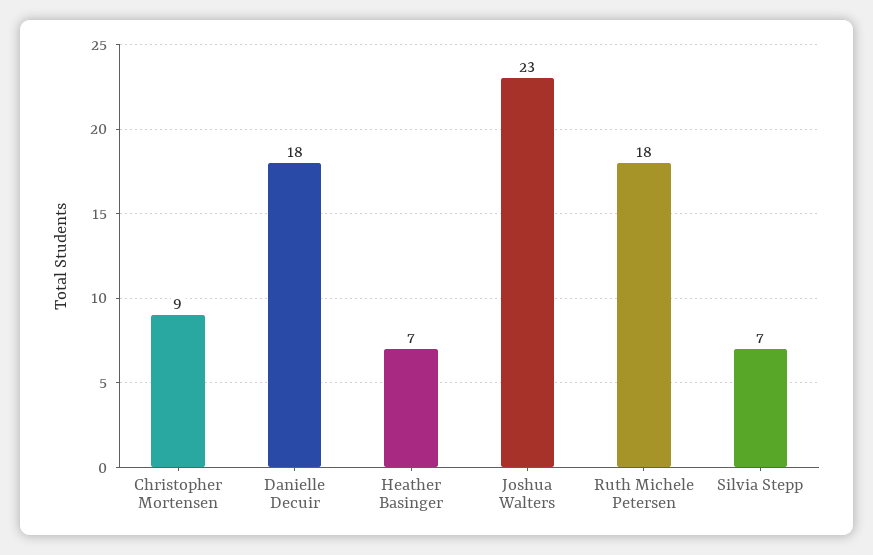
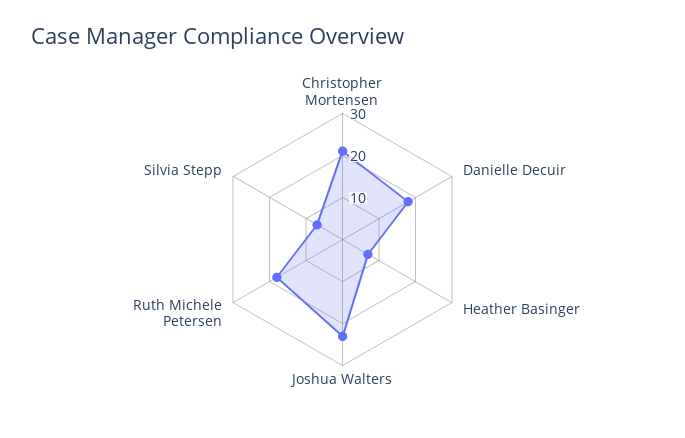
Christopher Mortensen: 9 -> 20

